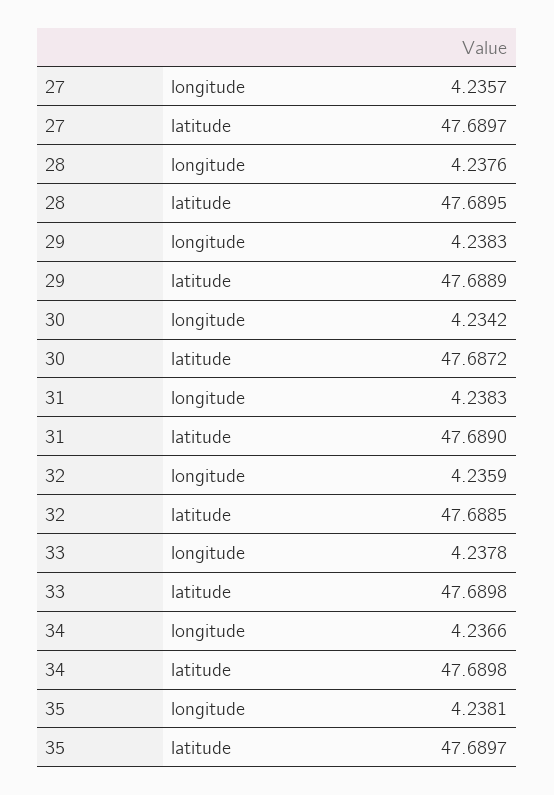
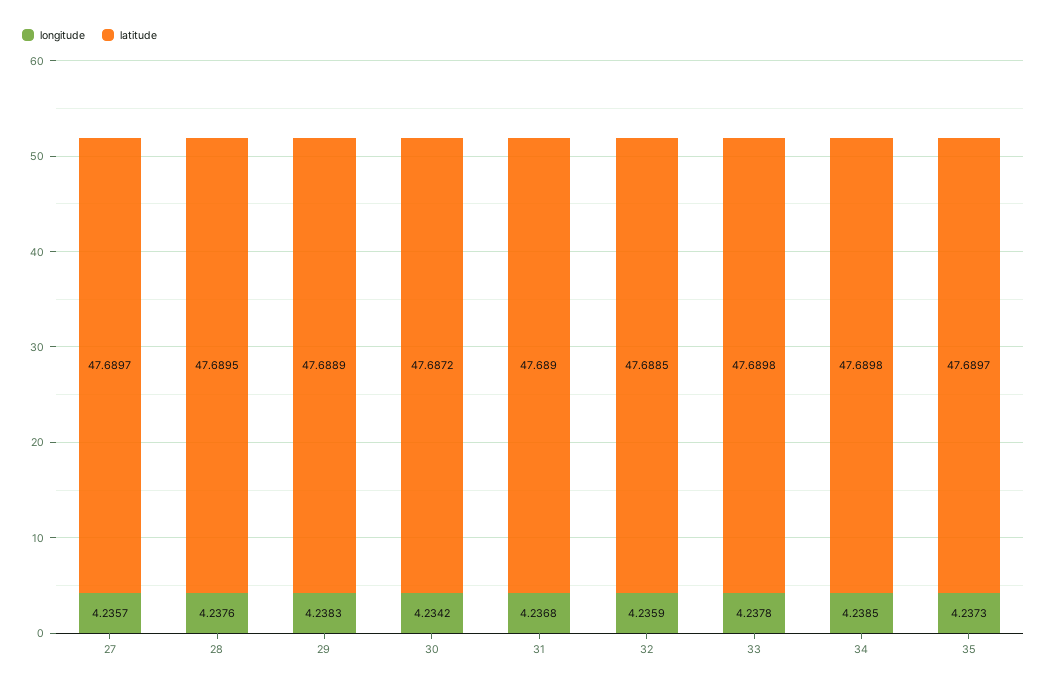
longitude, 31: 4.2383 -> 4.2368
longitude, 34: 4.2366 -> 4.2385
longitude, 35: 4.2381 -> 4.2373

